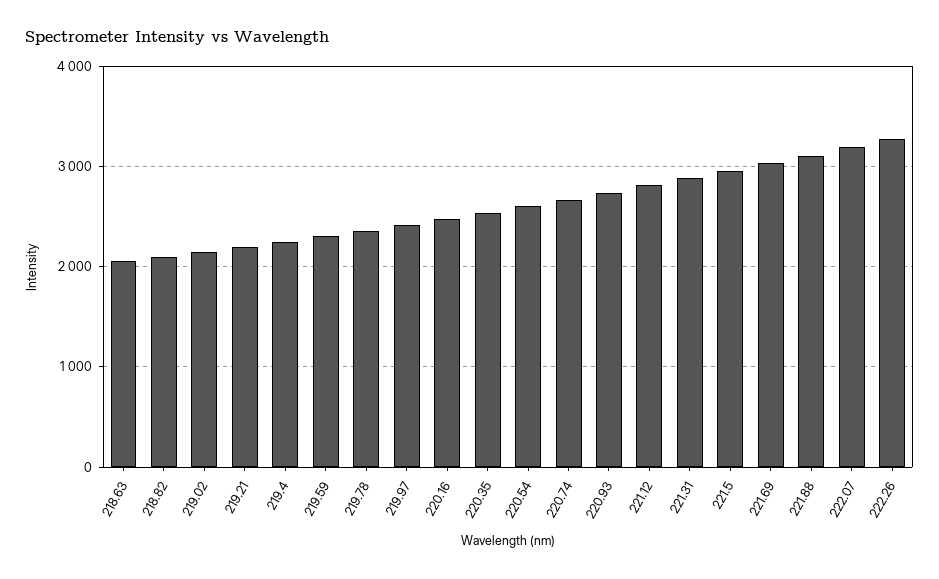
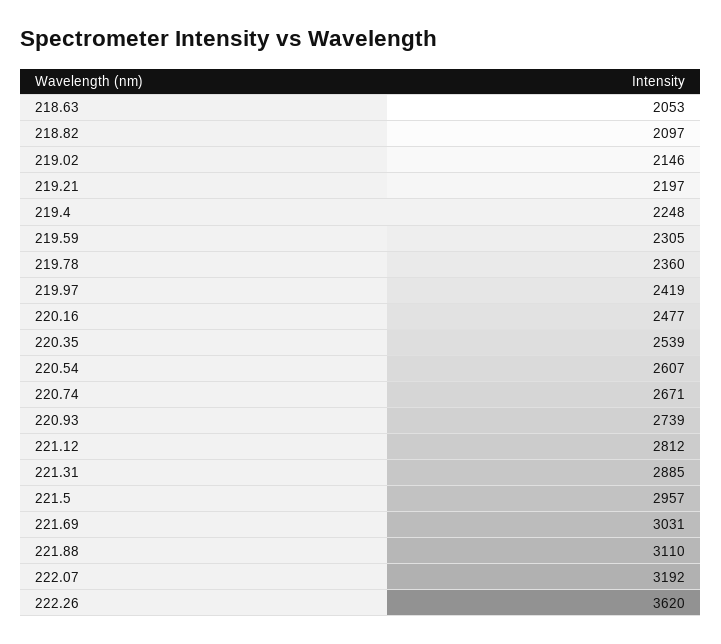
222.26: 3300 -> 3620

